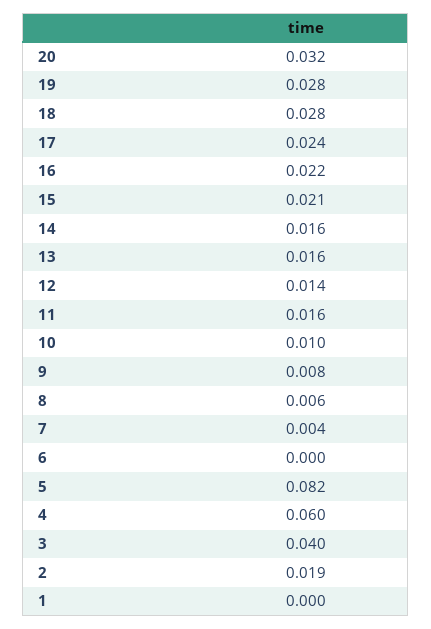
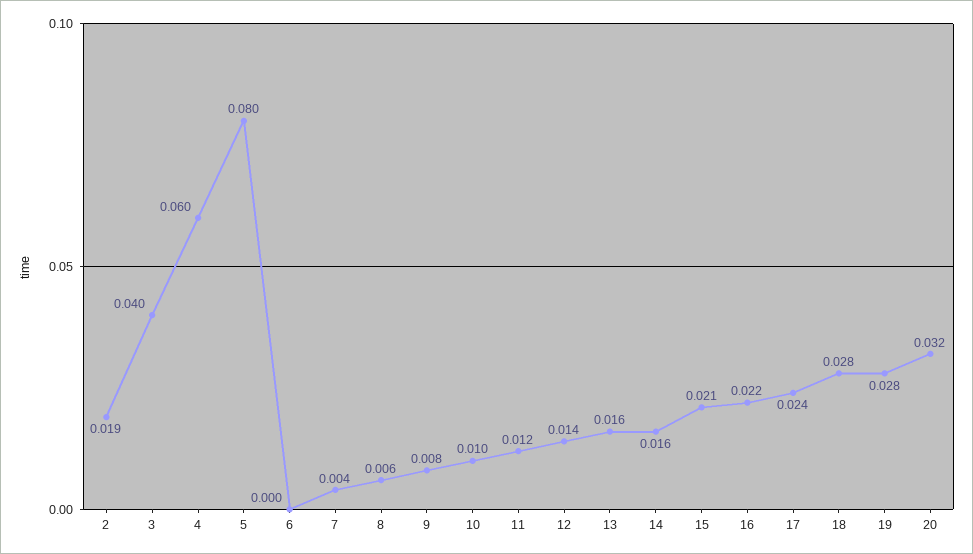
11: 0.016 -> 0.012
5: 0.082 -> 0.08
1: 0 -> none

